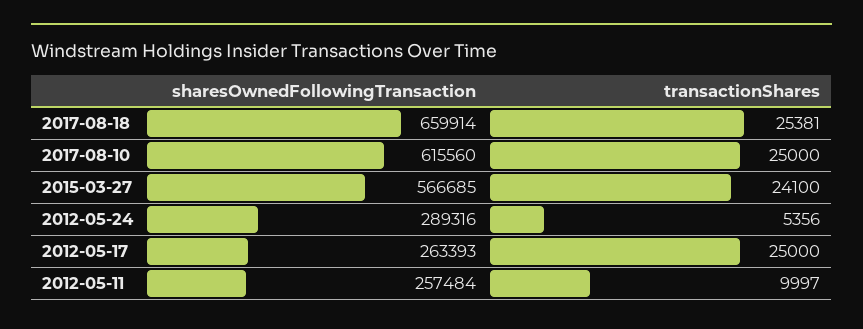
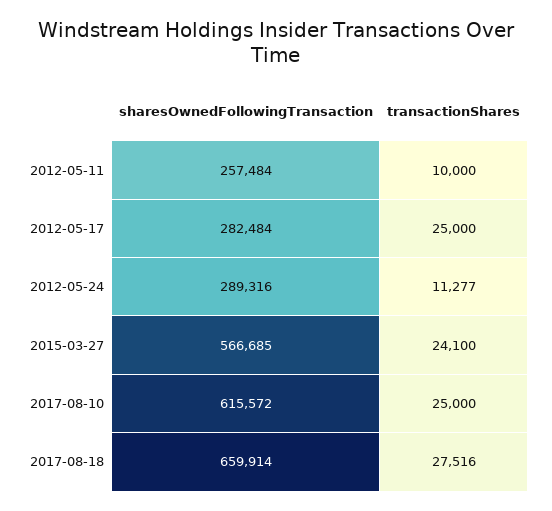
transactionShares, 2017-08-18: 25381 -> 27516
sharesOwnedFollowingTransaction, 2017-08-10: 615560 -> 615572
transactionShares, 2012-05-24: 5356 -> 11277
sharesOwnedFollowingTransaction, 2012-05-17: 263393 -> 282484
transactionShares, 2012-05-11: 9997 -> 10000

